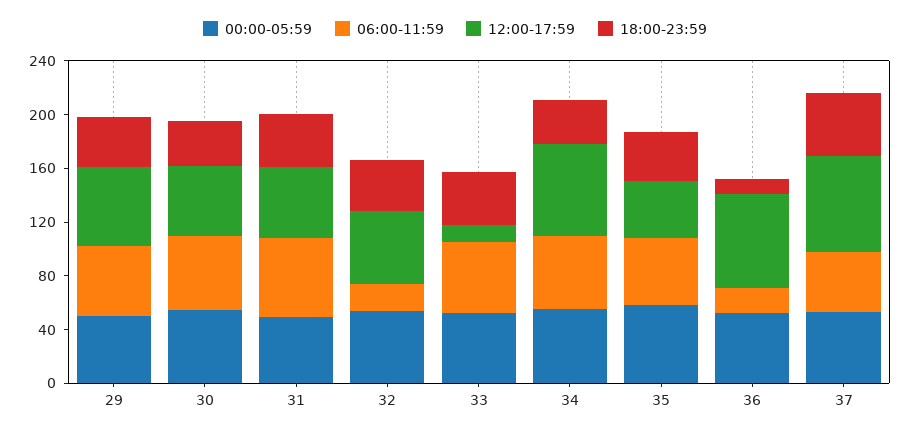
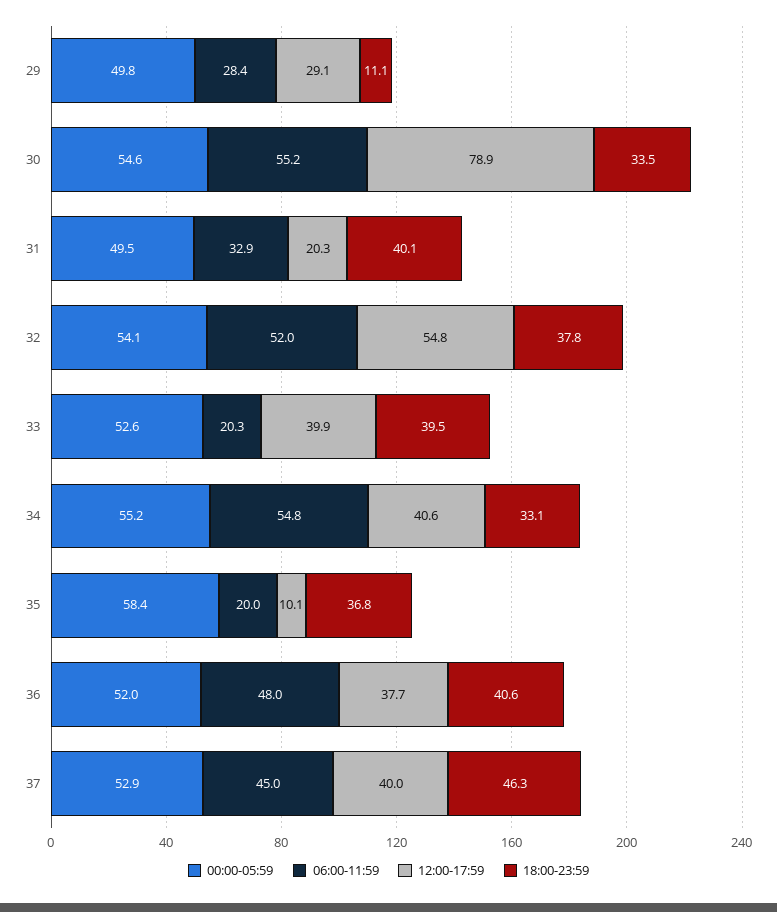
06:00-11:59, 29: 50 -> 28.4
12:00-17:59, 29: 60 -> 29.1
18:00-23:59, 29: 40 -> 11.1
12:00-17:59, 30: 50 -> 78.9
06:00-11:59, 31: 60 -> 32.9
12:00-17:59, 31: 50 -> 20.3
06:00-11:59, 32: 20 -> 52
06:00-11:59, 33: 50 -> 20.3
12:00-17:59, 33: 10 -> 39.9
12:00-17:59, 34: 70 -> 40.6
06:00-11:59, 35: 50 -> 20
12:00-17:59, 35: 40 -> 10.1
06:00-11:59, 36: 20 -> 48
12:00-17:59, 36: 70 -> 37.7
18:00-23:59, 36: 10 -> 40.6
12:00-17:59, 37: 70 -> 40

